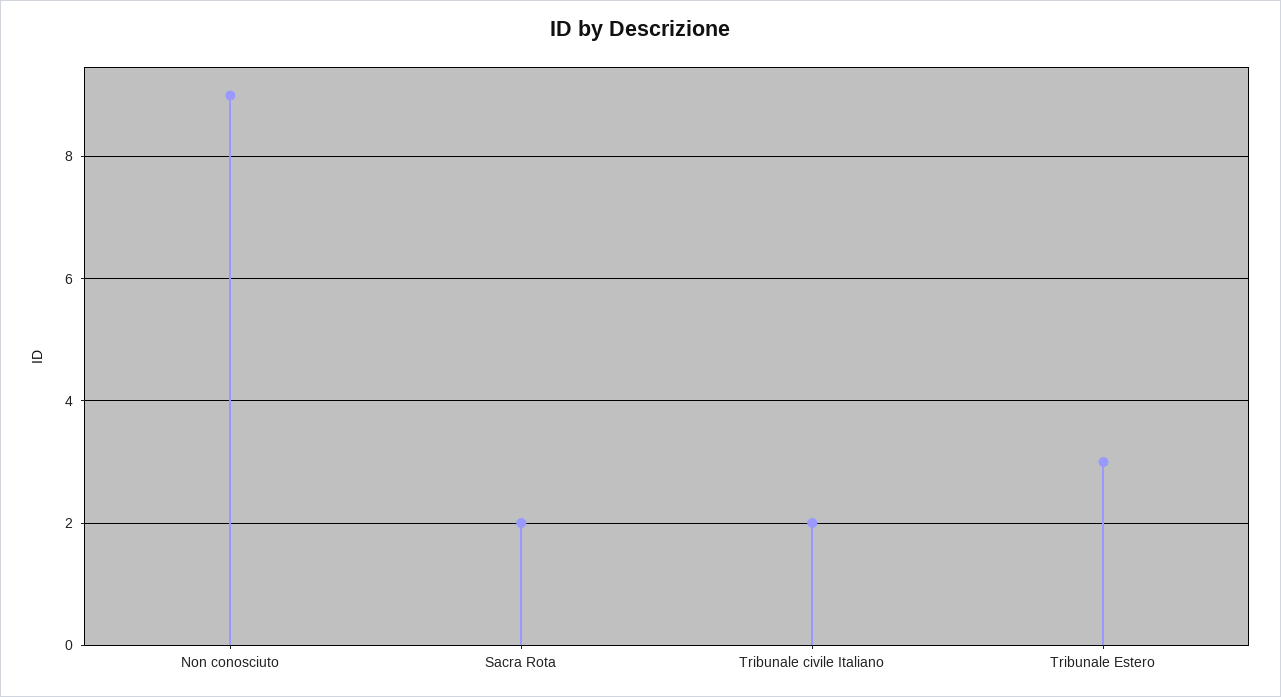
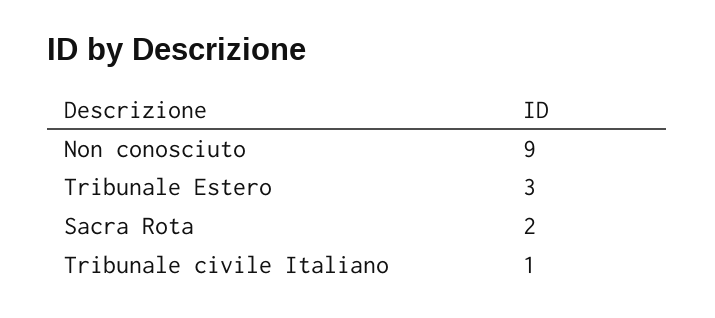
Tribunale civile Italiano: 2 -> 1

